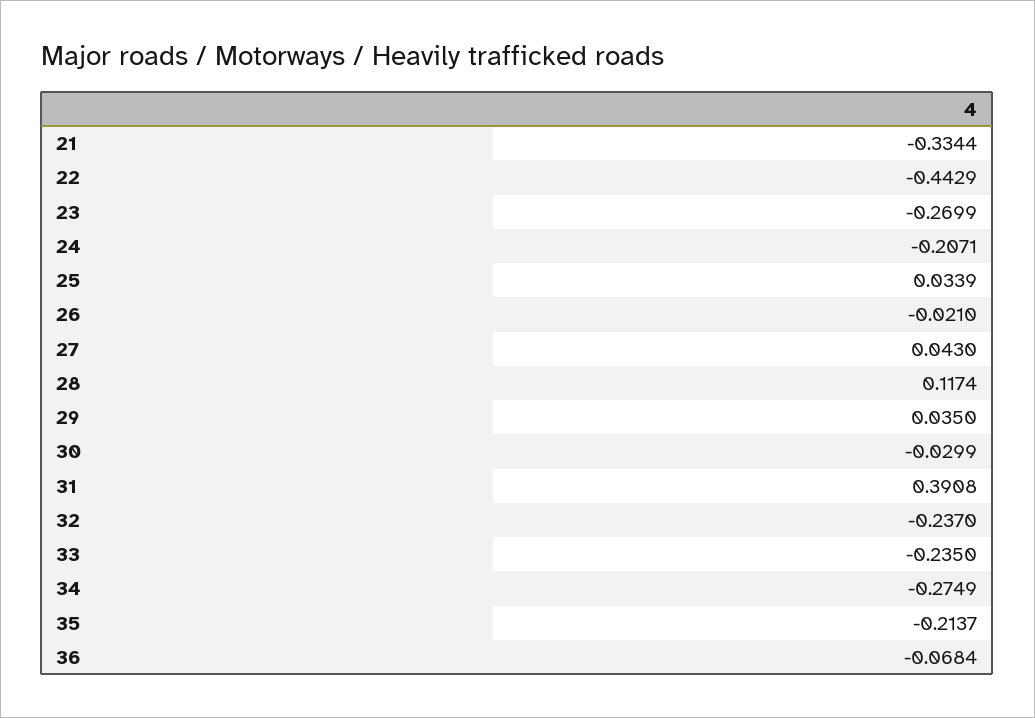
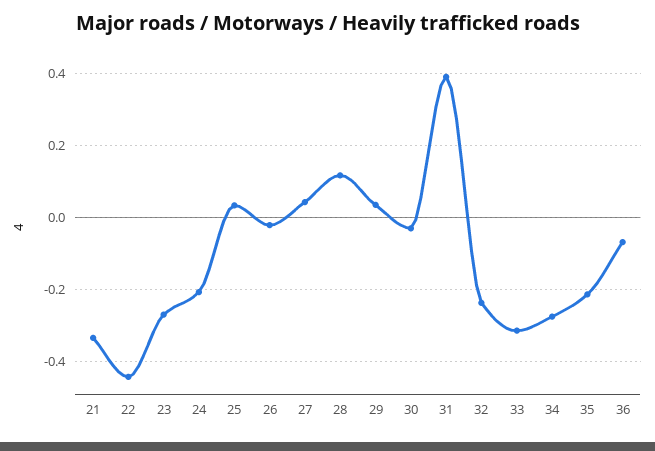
33: -0.235 -> -0.32

